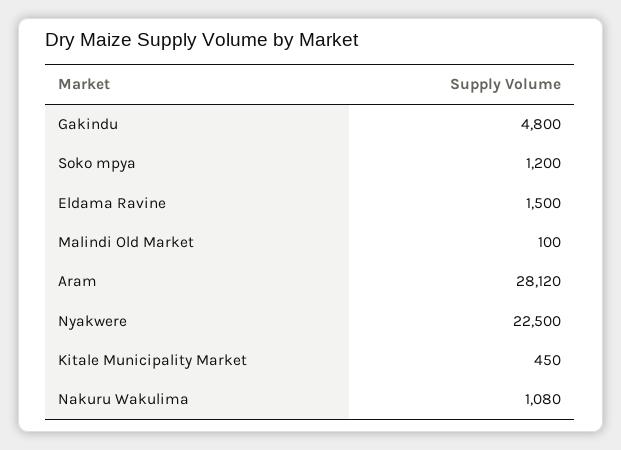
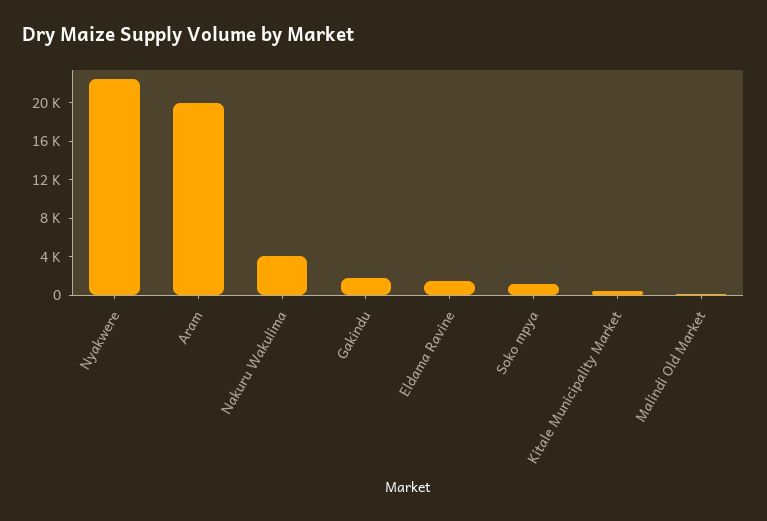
Gakindu: 4800 -> 2000
Aram: 28120 -> 20000
Nakuru Wakulima: 1080 -> 4000

